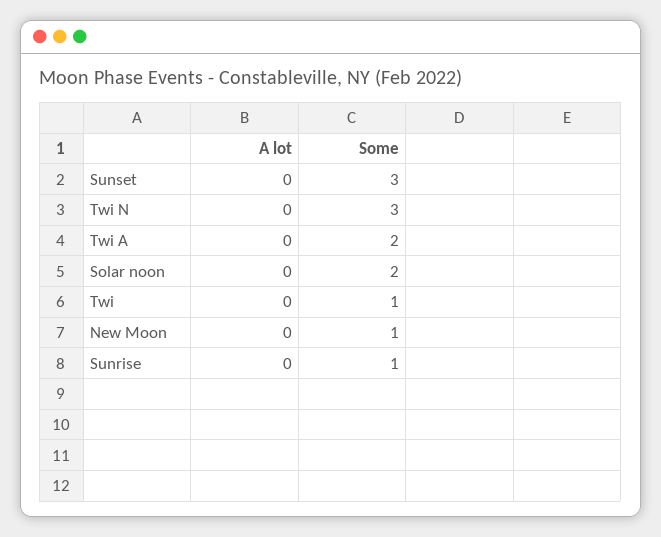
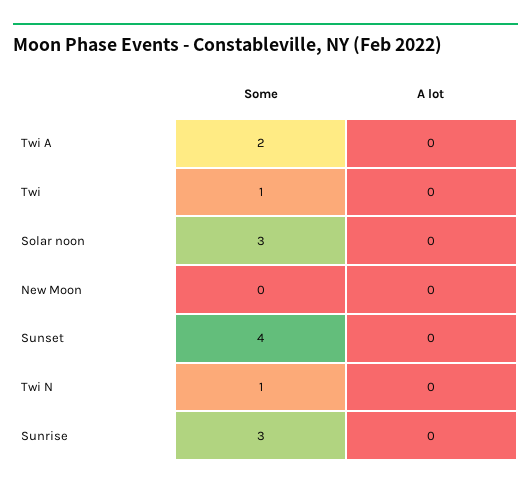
Some, Sunset: 3 -> 4
Some, Twi N: 3 -> 1
Some, Solar noon: 2 -> 3
Some, New Moon: 1 -> 0
Some, Sunrise: 1 -> 3

